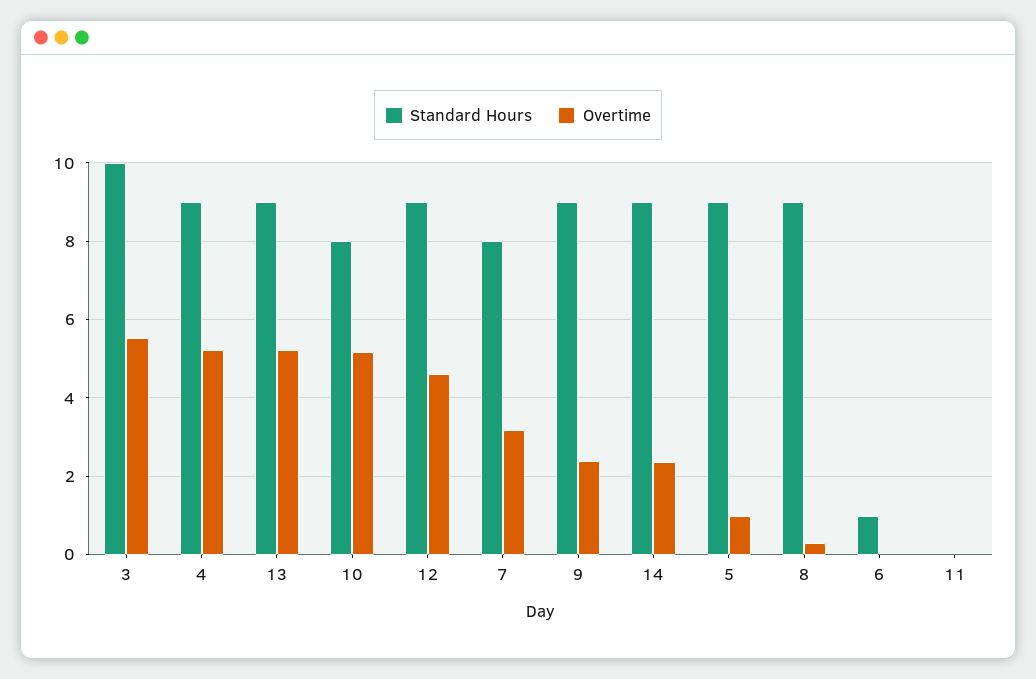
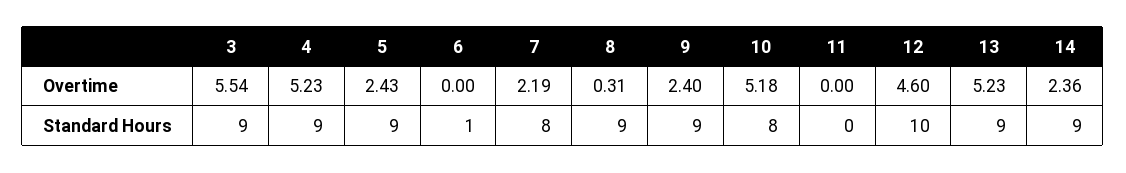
Standard Hours, 3: 10 -> 9
Standard Hours, 12: 9 -> 10
Overtime, 7: 3.2 -> 2.19
Overtime, 5: 1 -> 2.43

